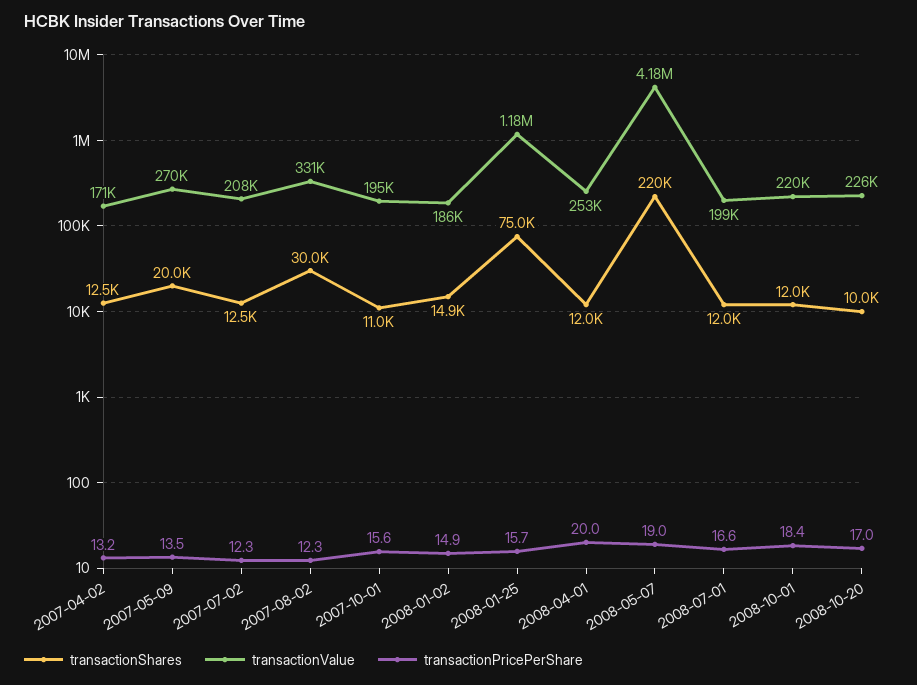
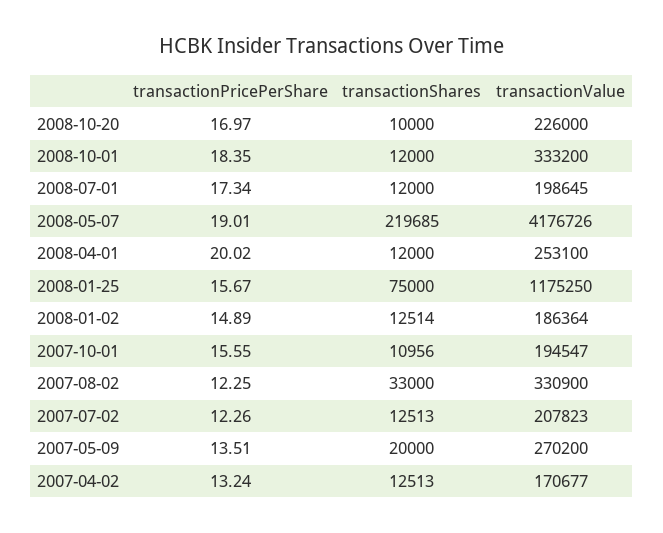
transactionShares, 2007-08-02: 30000 -> 33000
transactionShares, 2008-01-02: 14900 -> 12514
transactionPricePerShare, 2008-07-01: 16.6 -> 17.34
transactionValue, 2008-10-01: 220000 -> 333200

